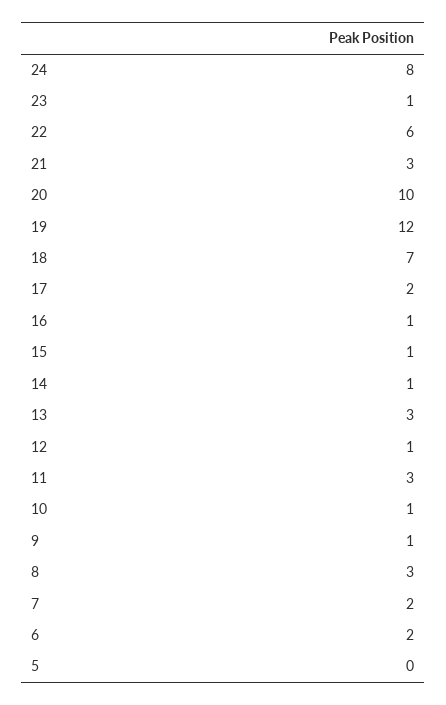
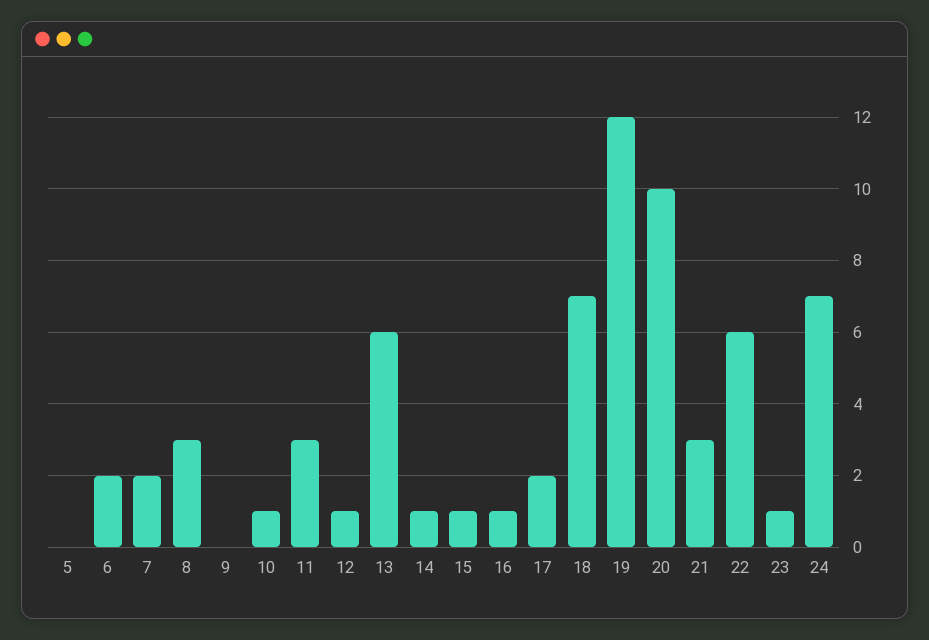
24: 8 -> 7
13: 3 -> 6
9: 1 -> 0

